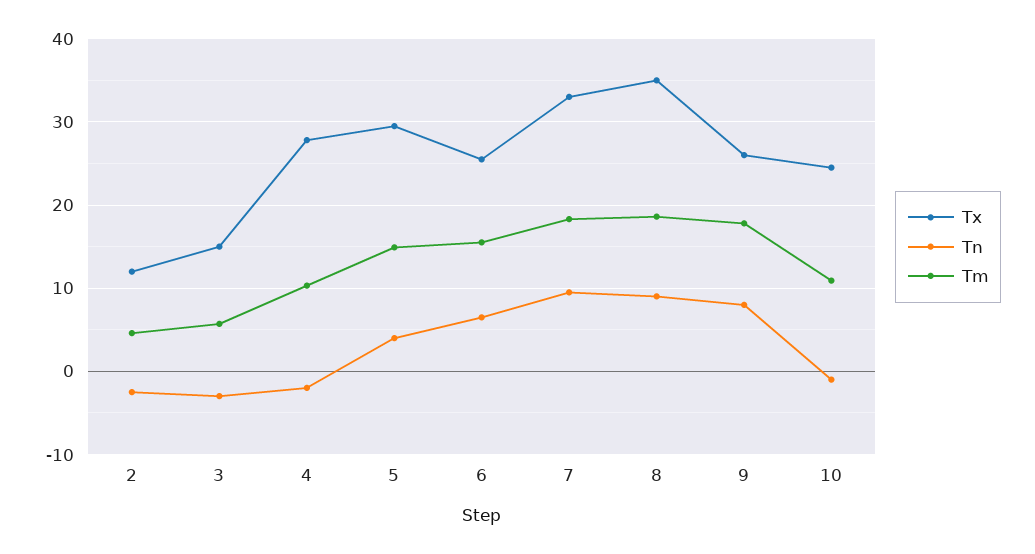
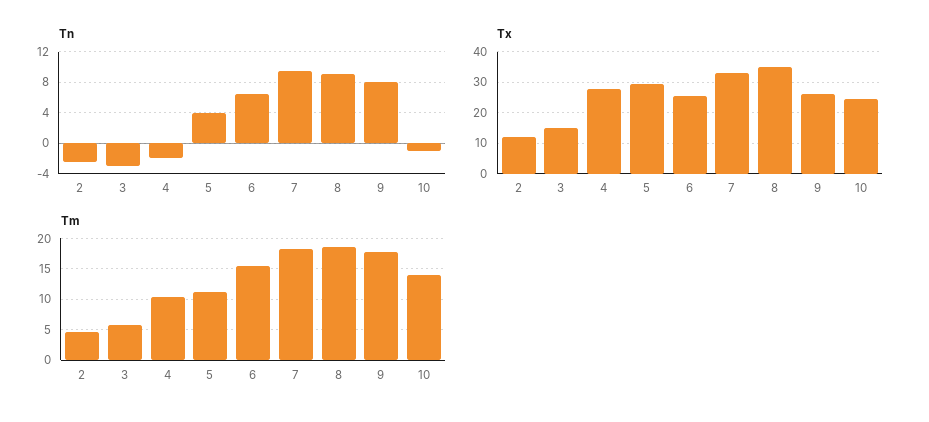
Tm, 5: 15 -> 11
Tm, 10: 11 -> 14

